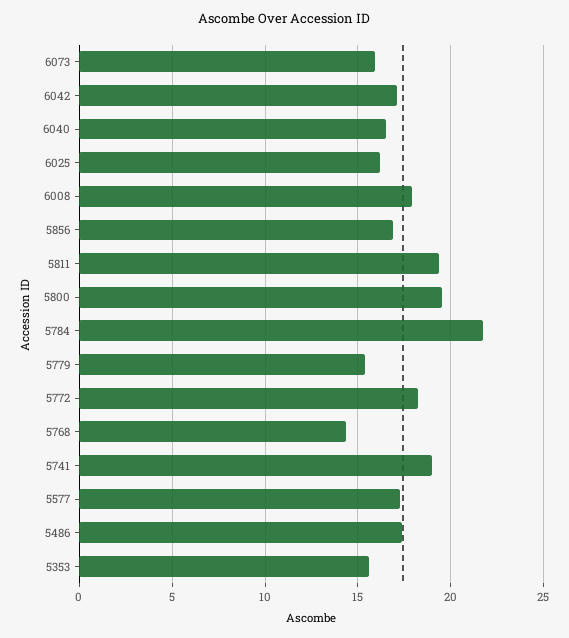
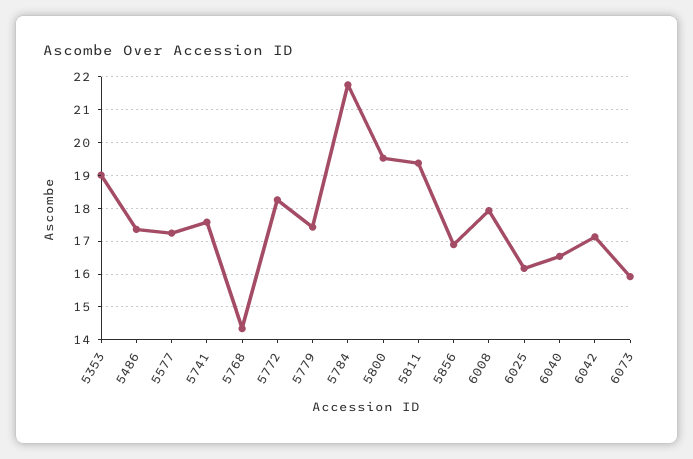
5779: 15.5 -> 17.4
5741: 19 -> 17.6
5353: 15.5 -> 19

